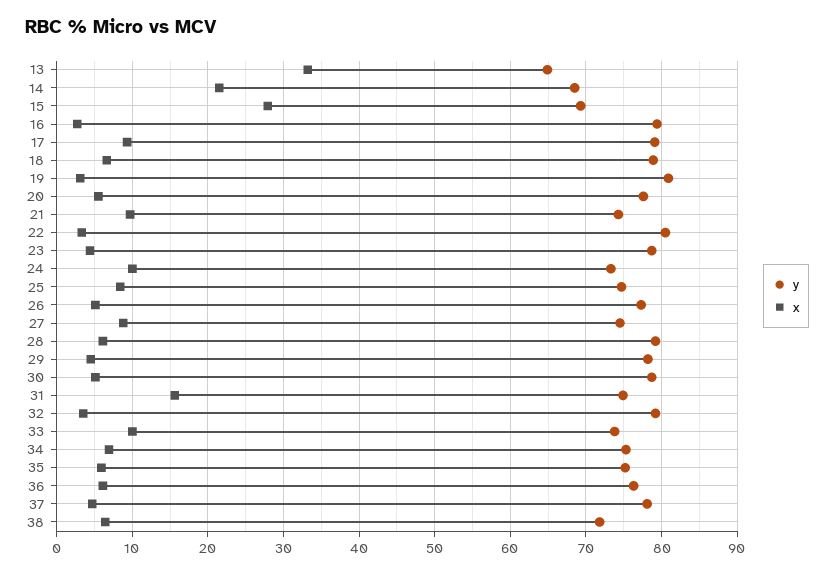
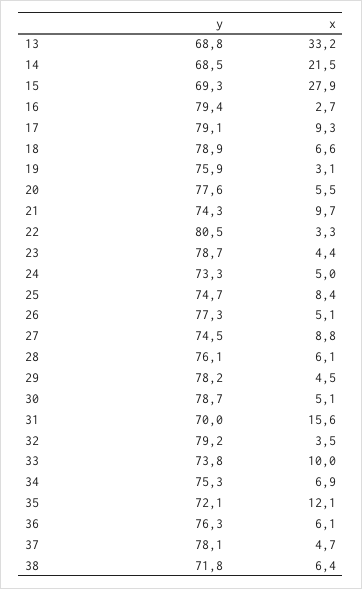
y, 13: 65 -> 68.8
y, 19: 81 -> 75.9
x, 24: 10 -> 5
y, 28: 79 -> 76.1
y, 31: 75 -> 70
y, 35: 75 -> 72.1
x, 35: 6 -> 12.1

